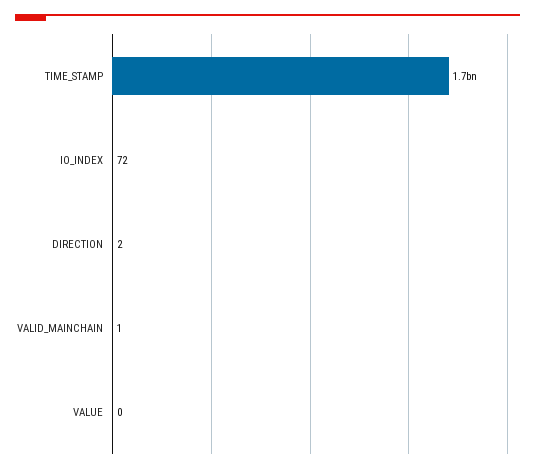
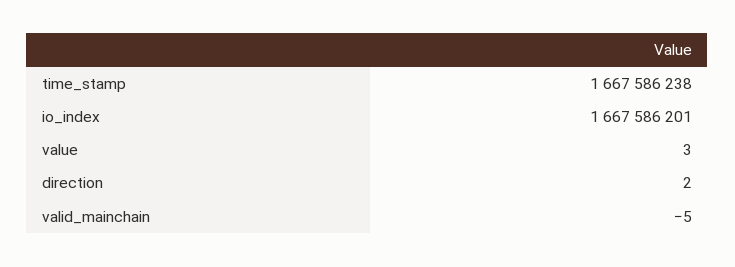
IO_INDEX: 72 -> 1667586201
VALID_MAINCHAIN: 1 -> -5
VALUE: 0 -> 3

